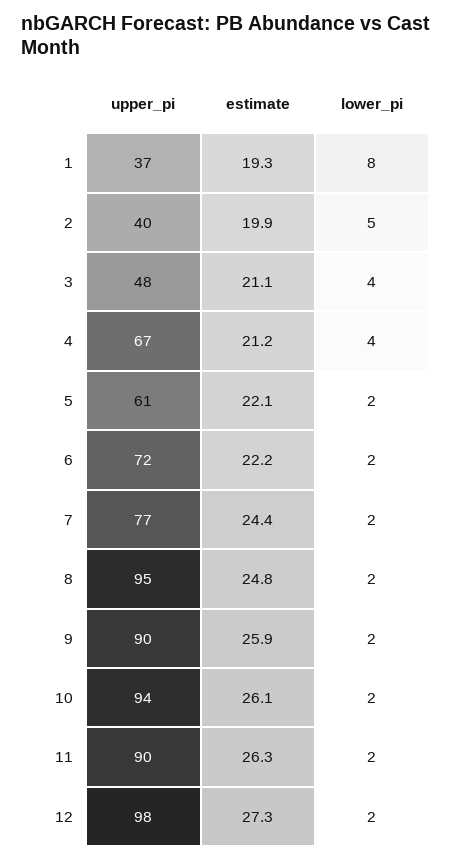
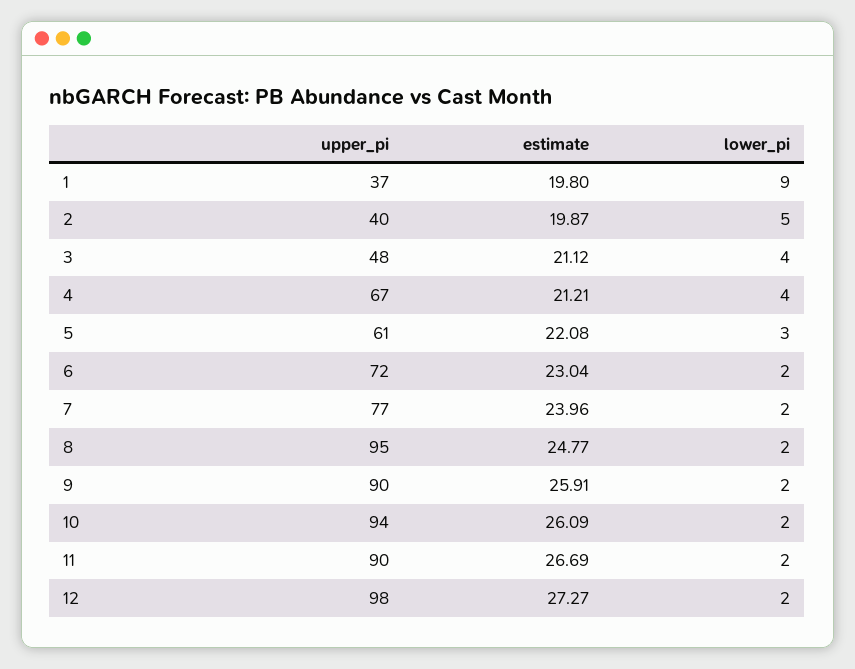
estimate, 1: 19.3 -> 19.8
lower_pi, 1: 8 -> 9
lower_pi, 5: 2 -> 3
estimate, 6: 22.2 -> 23.04
estimate, 7: 24.4 -> 23.96
estimate, 11: 26.3 -> 26.69

